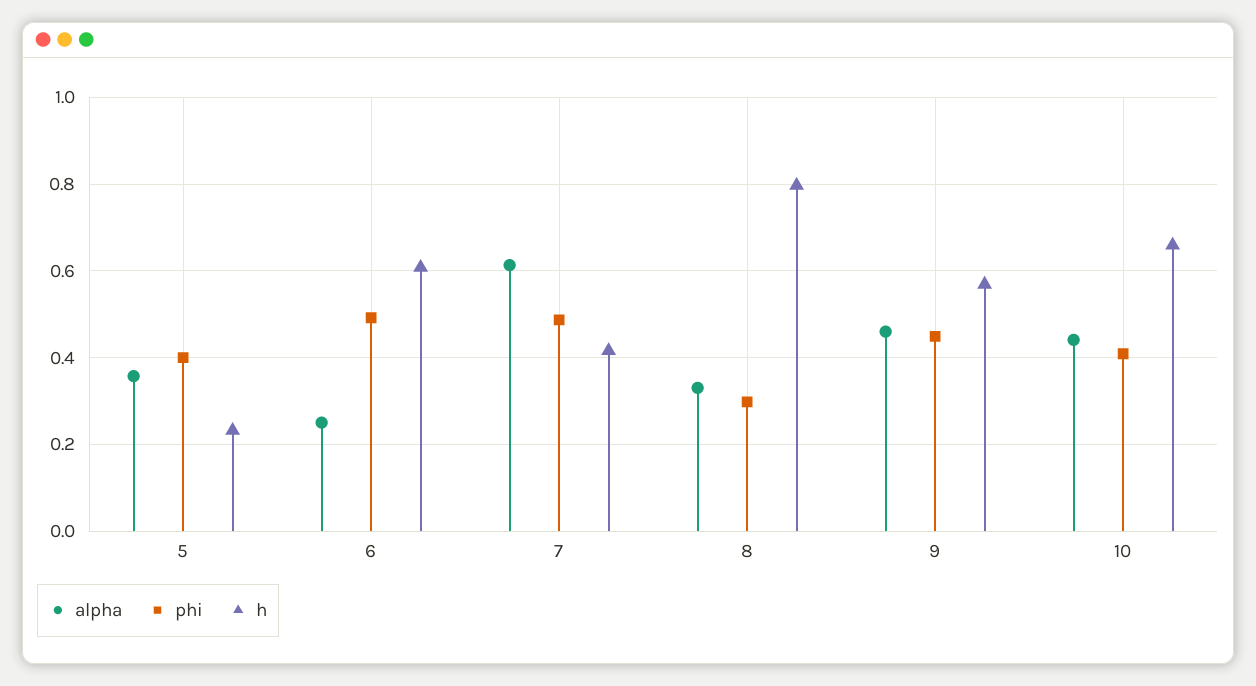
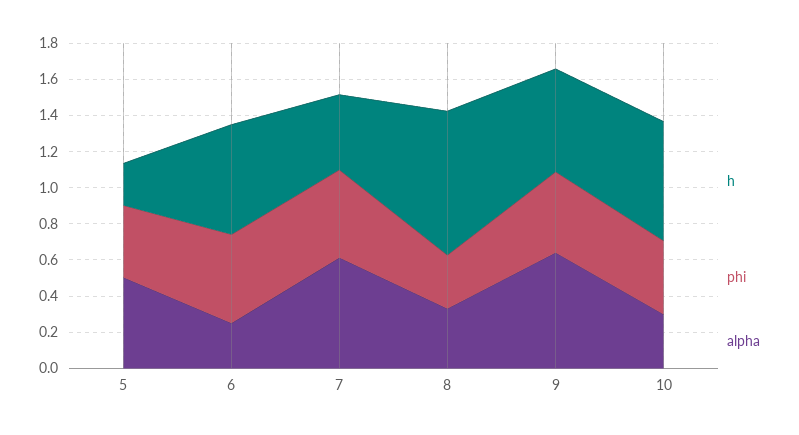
alpha, 5: 0.36 -> 0.5
alpha, 9: 0.46 -> 0.65
alpha, 10: 0.44 -> 0.3

